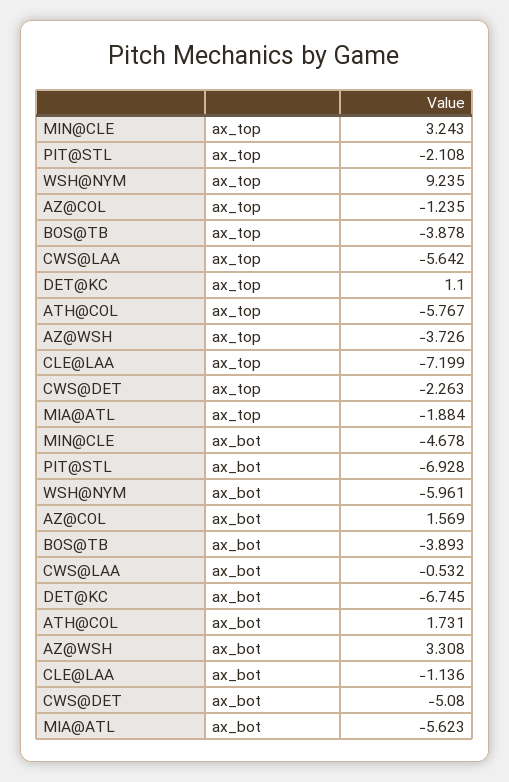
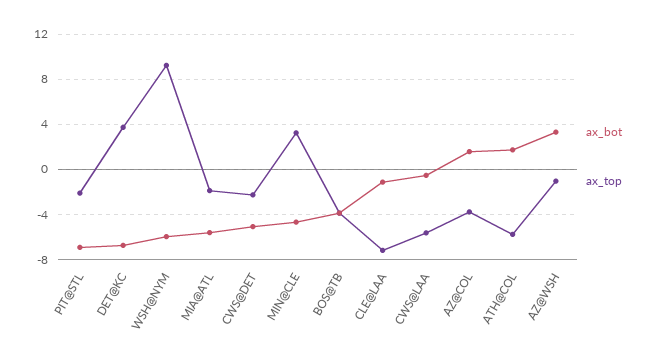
ax_top, AZ@COL: -1.235 -> -4
ax_top, DET@KC: 1.1 -> 4
ax_top, AZ@WSH: -3.726 -> -1

